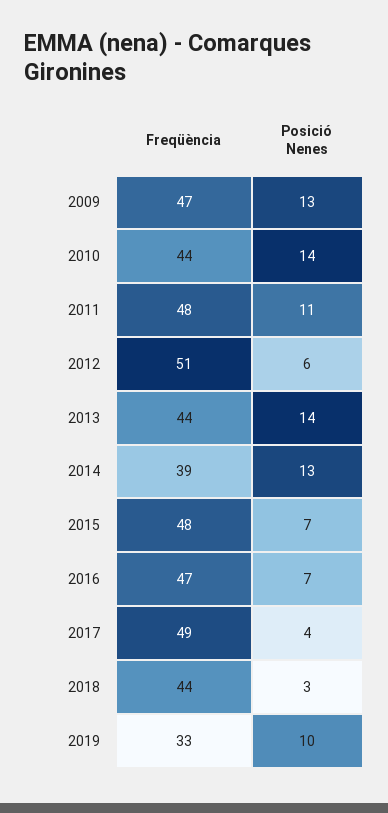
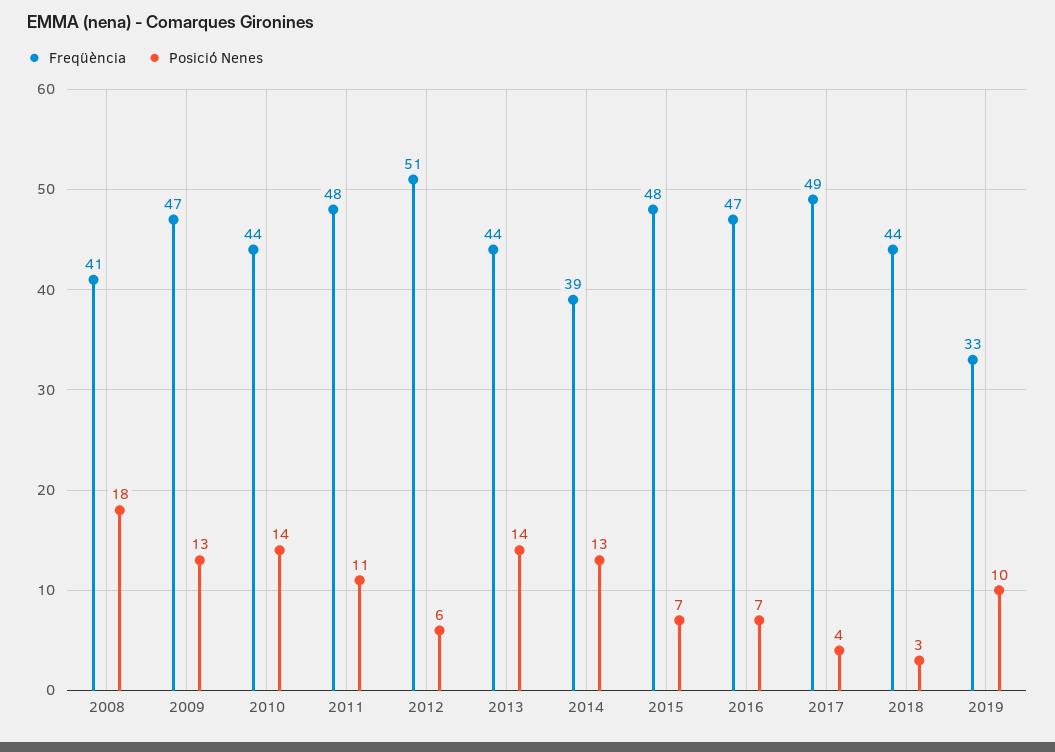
Freqüència, 2008: none -> 41
Posició Nenes, 2008: none -> 18

